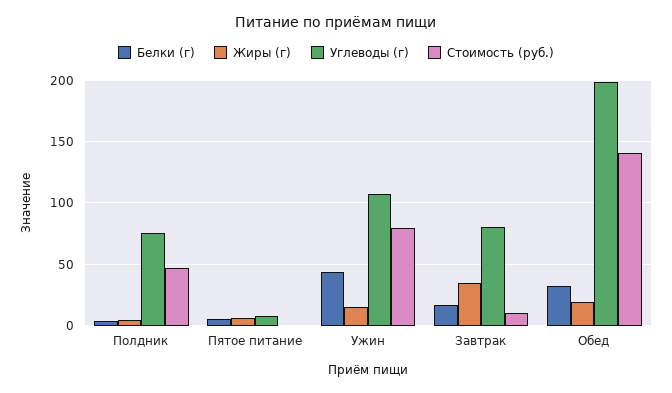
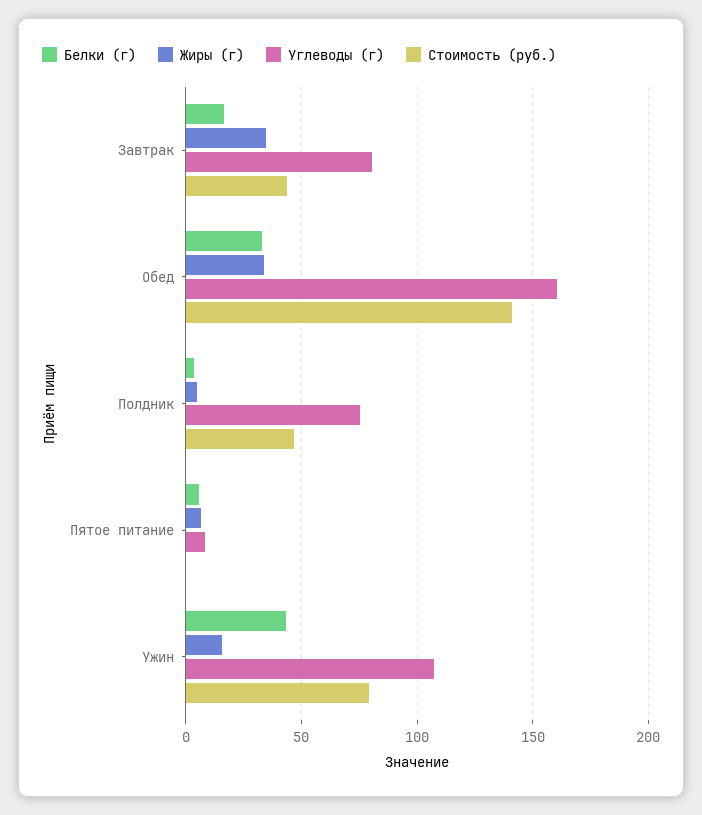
Стоимость (руб.), Завтрак: 10 -> 45
Жиры (г), Обед: 20 -> 35
Углеводы (г), Обед: 200 -> 160

